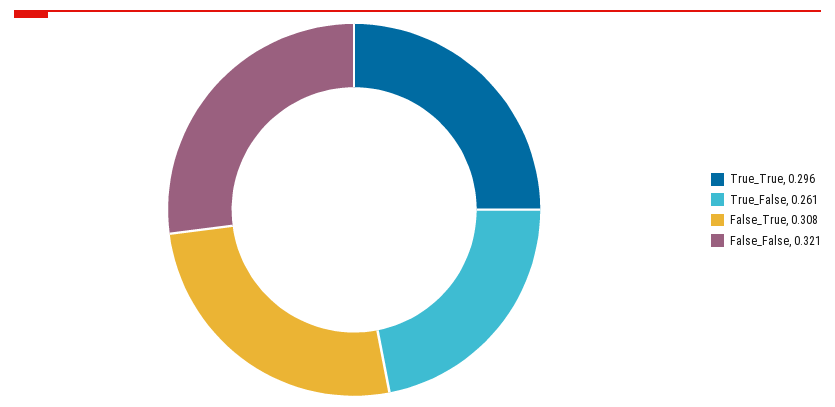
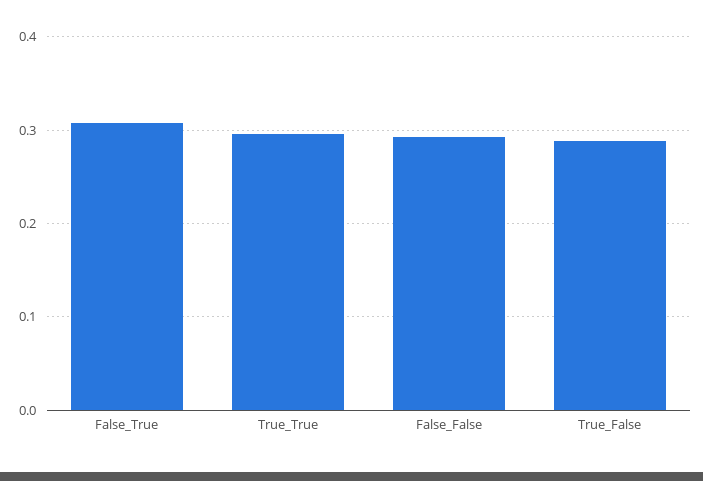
True_False: 0.261 -> 0.29
False_False: 0.321 -> 0.29

